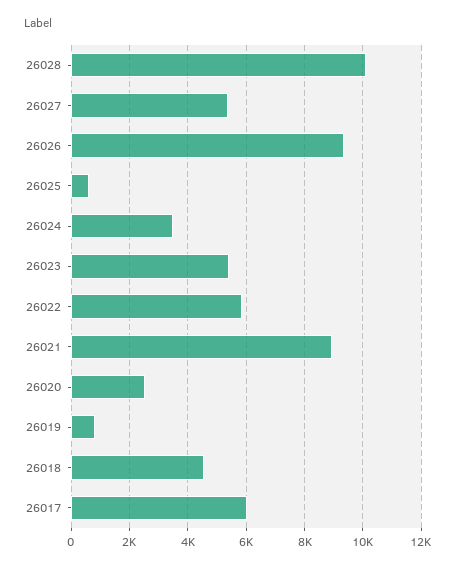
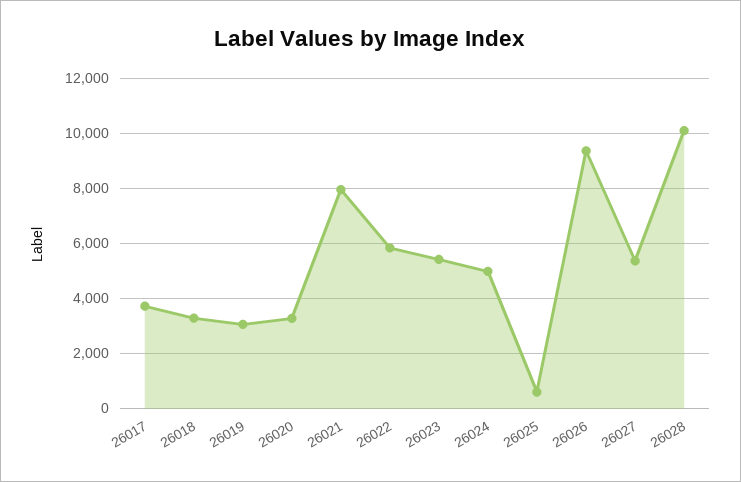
26024: 3500 -> 5000
26021: 9000 -> 8000
26020: 2500 -> 3250
26019: 750 -> 3000
26018: 4500 -> 3250
26017: 6000 -> 3750

